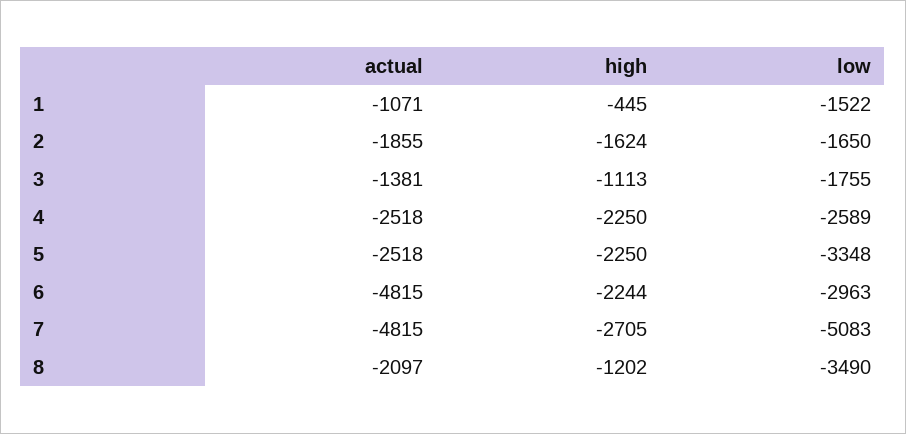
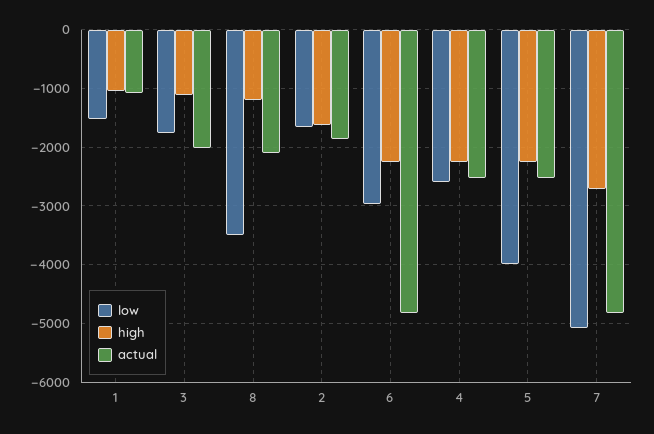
high, 1: -445 -> -1000
actual, 3: -1381 -> -2000
low, 5: -3348 -> -4000

